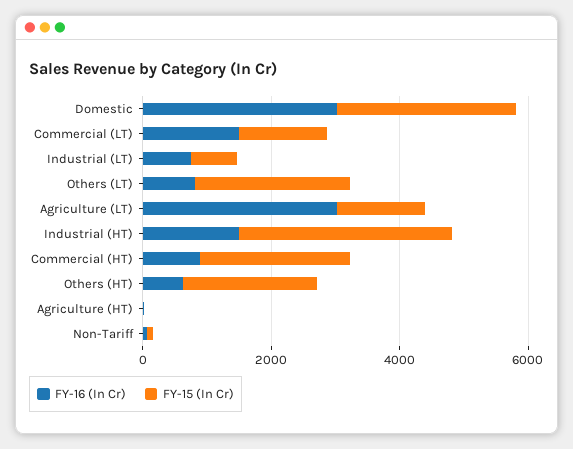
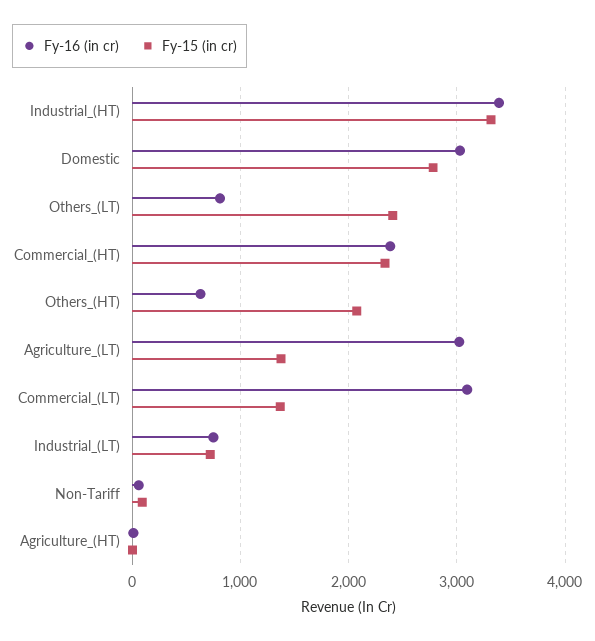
FY-16 (In Cr), Commercial (LT): 1500 -> 3100
FY-16 (In Cr), Industrial (HT): 1500 -> 3400
FY-16 (In Cr), Commercial (HT): 1000 -> 2400

